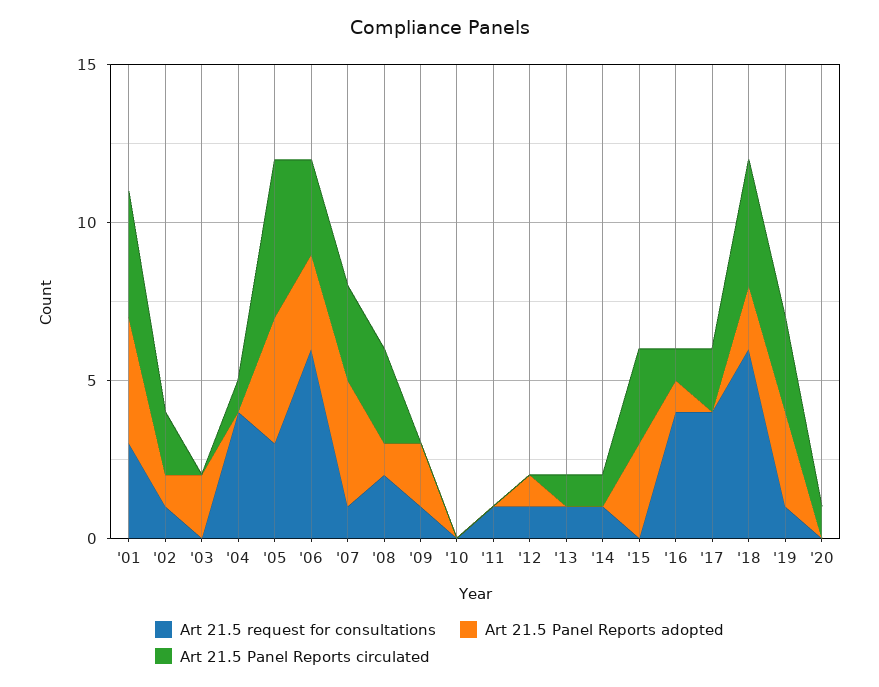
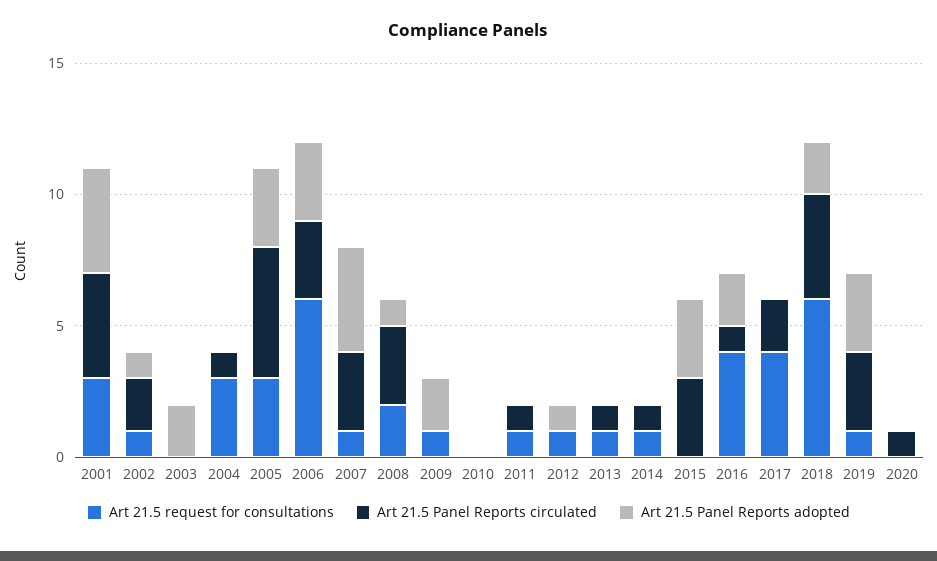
Art 21.5 request for consultations, '04: 4 -> 3
Art 21.5 Panel Reports adopted, '05: 4 -> 3
Art 21.5 Panel Reports circulated, '11: 0 -> 1
Art 21.5 Panel Reports adopted, '16: 1 -> 2

